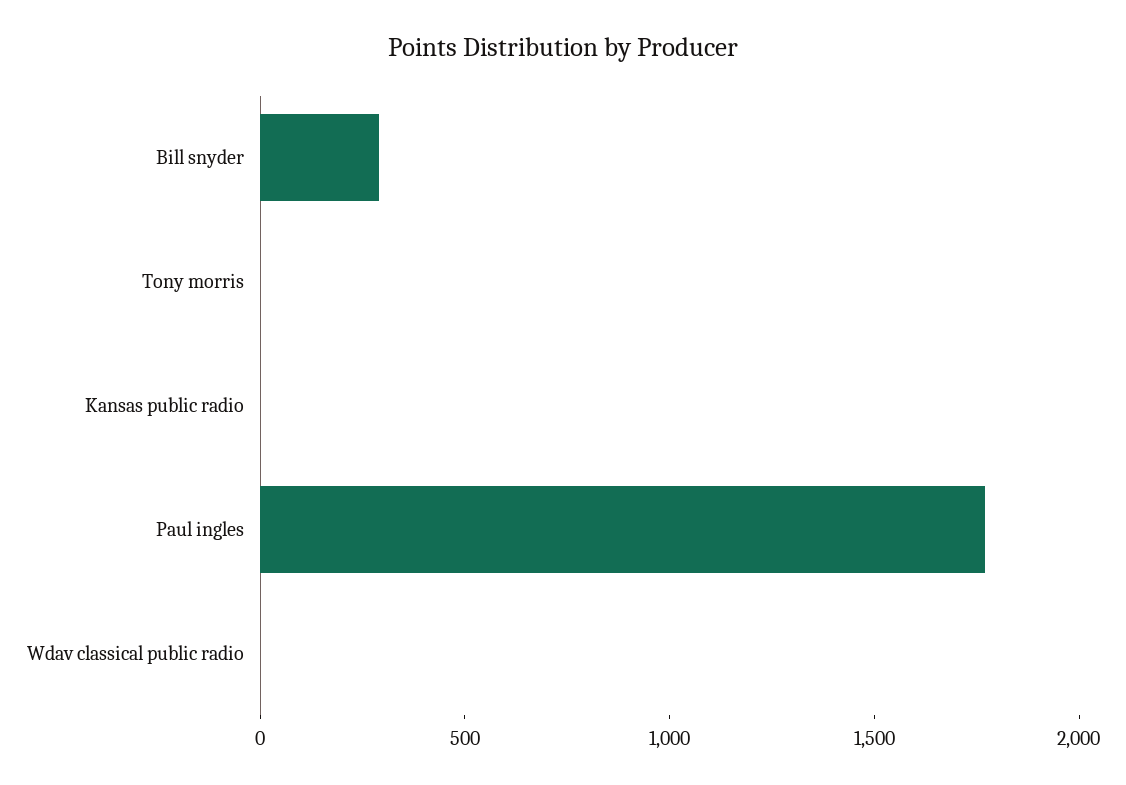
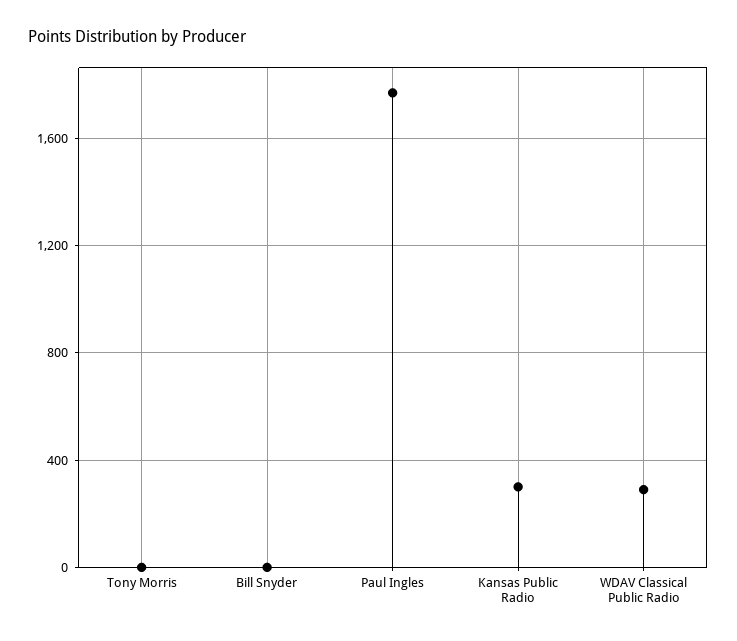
Bill snyder: 300 -> 0
Kansas public radio: 0 -> 300
Wdav classical public radio: 0 -> 300

